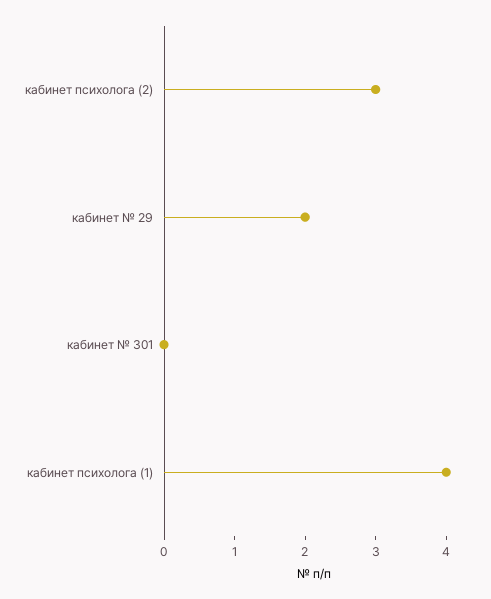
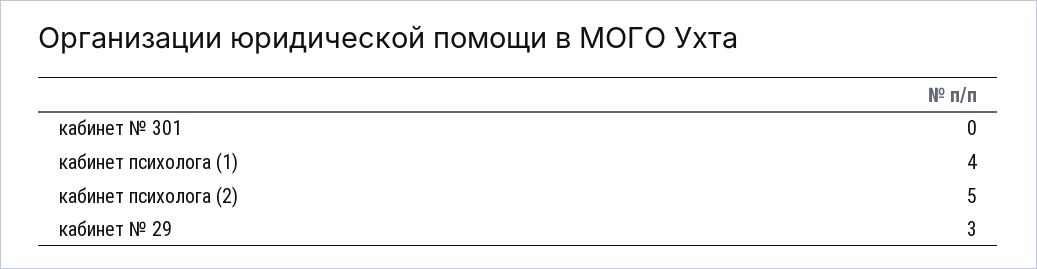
кабинет психолога (2): 3 -> 5
кабинет № 29: 2 -> 3

